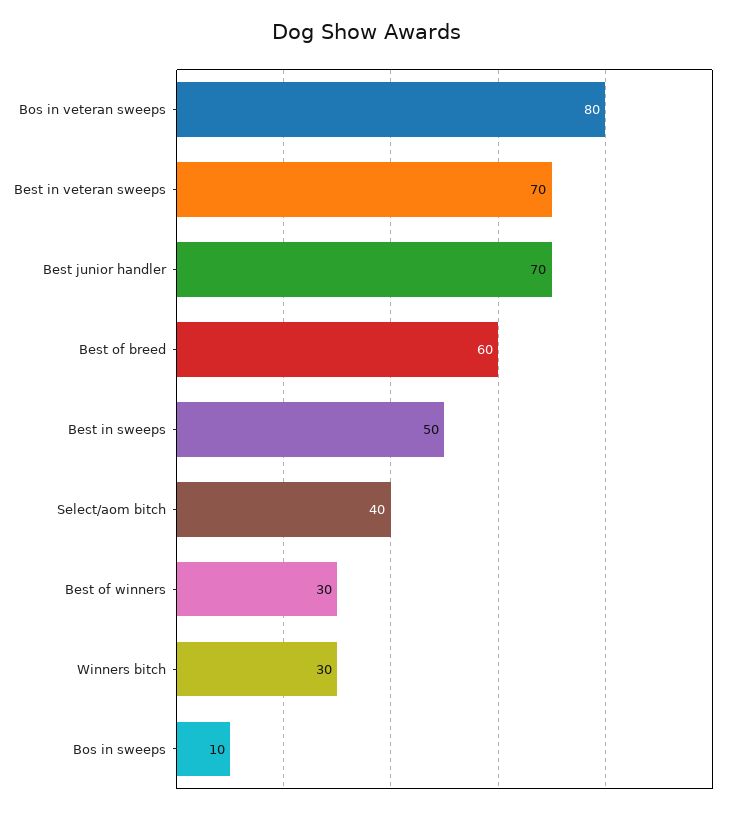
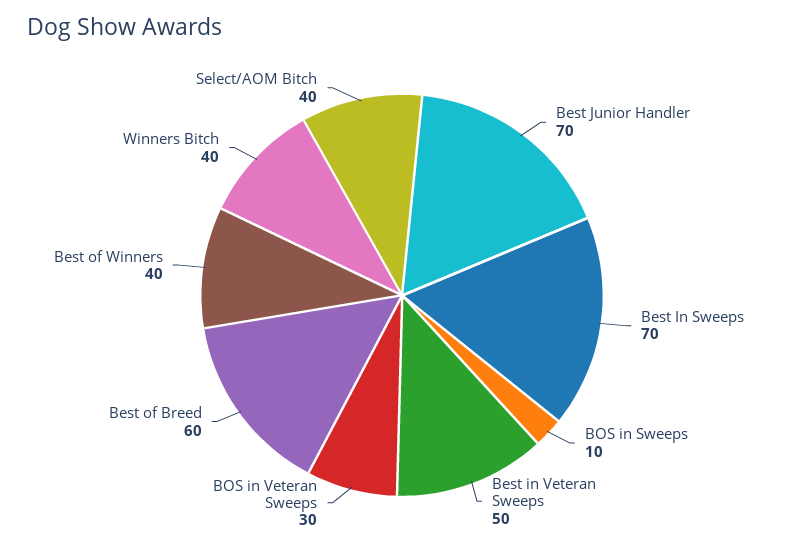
Bos in veteran sweeps: 80 -> 30
Best in veteran sweeps: 70 -> 50
Best in sweeps: 50 -> 70
Best of winners: 30 -> 40
Winners bitch: 30 -> 40

